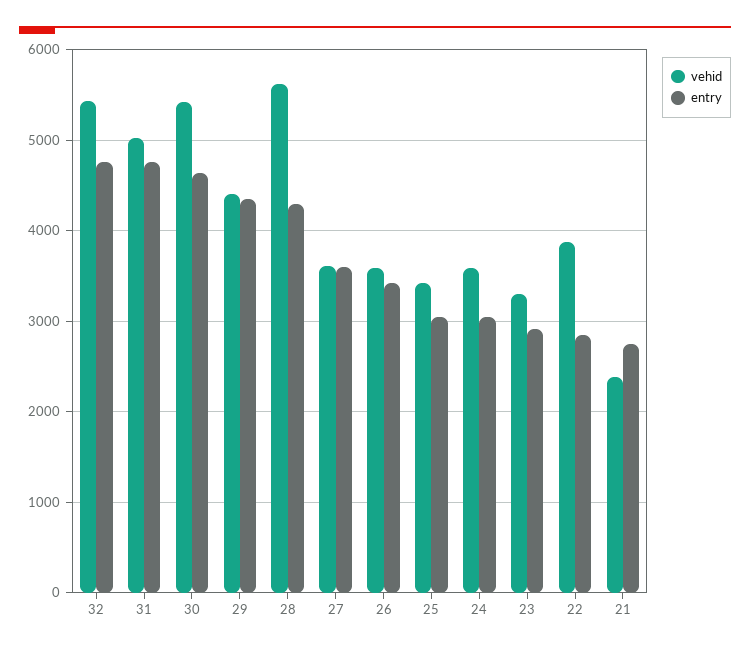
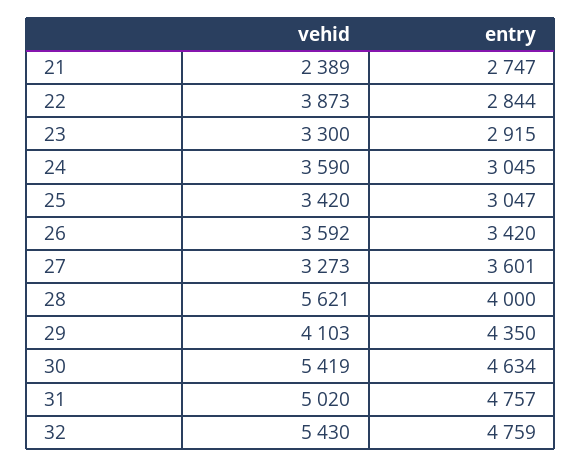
vehid, 29: 4400 -> 4103
entry, 28: 4300 -> 4000
vehid, 27: 3600 -> 3273

